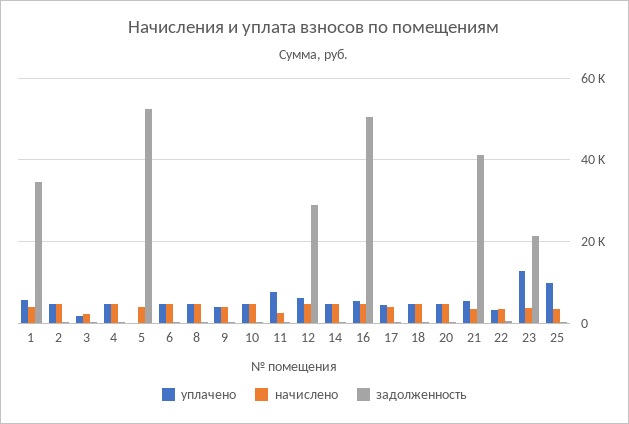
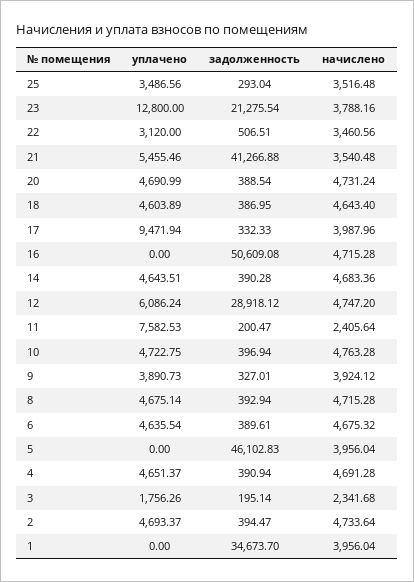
уплачено, 1: 6000 -> 0
задолженность, 5: 52000 -> 46102.83
уплачено, 16: 6000 -> 0
уплачено, 17: 4000 -> 9471.94
уплачено, 25: 10000 -> 3486.56

